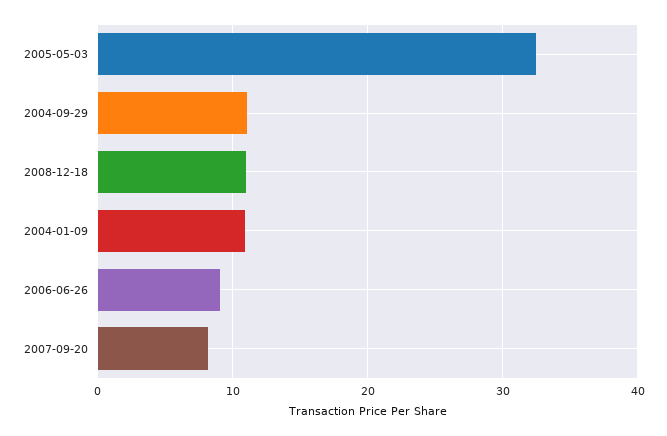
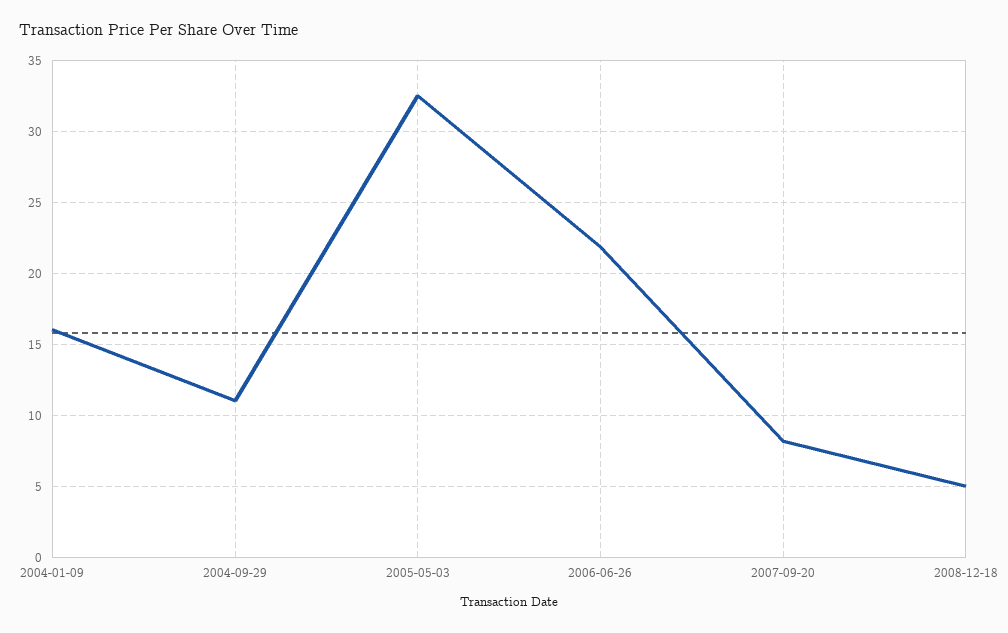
2008-12-18: 11 -> 5
2004-01-09: 11 -> 16
2006-06-26: 9 -> 22

